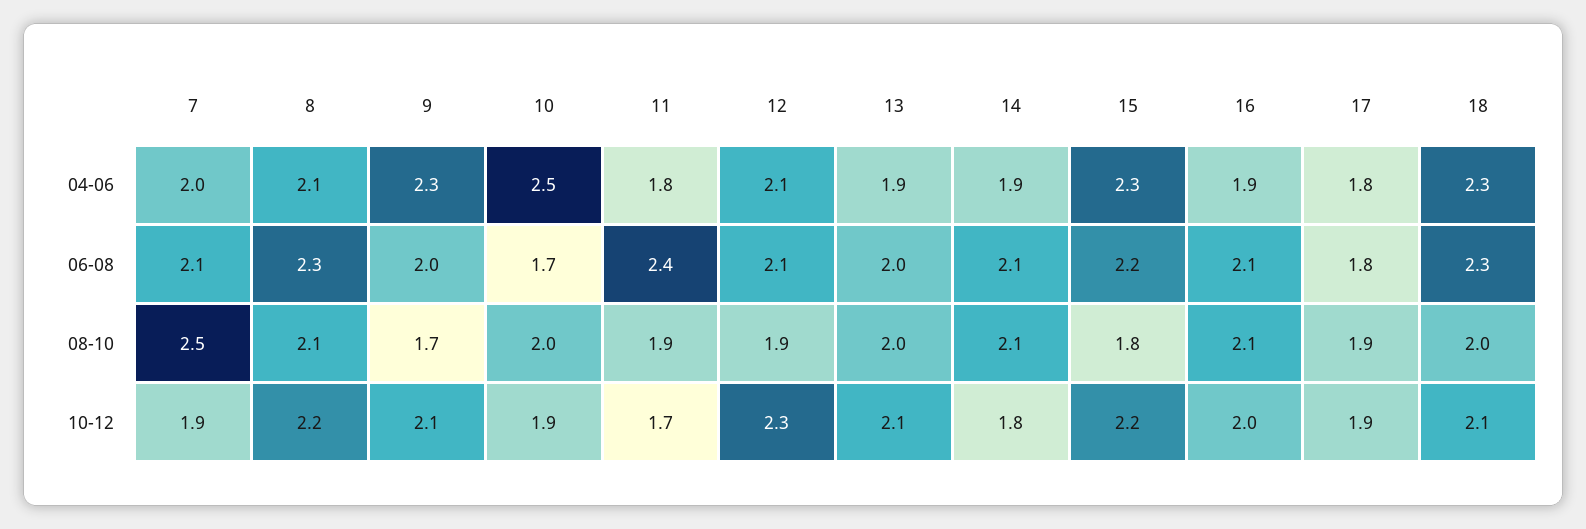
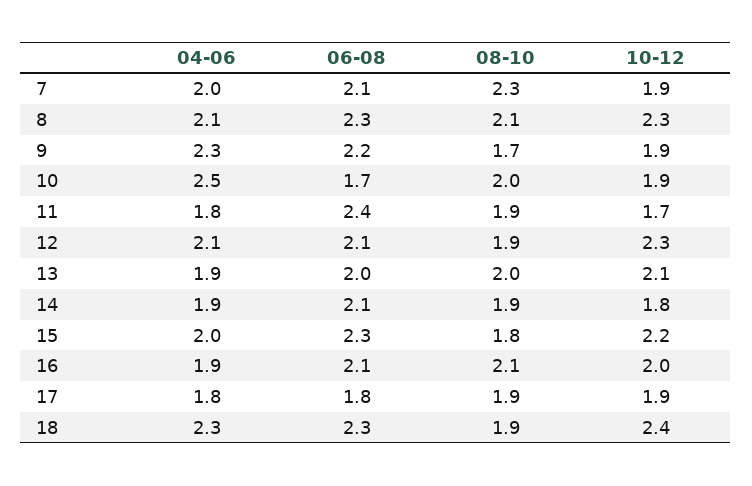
15, 04-06: 2.3 -> 2
9, 06-08: 2 -> 2.2
15, 06-08: 2.2 -> 2.3
7, 08-10: 2.5 -> 2.3
14, 08-10: 2.1 -> 1.9
18, 08-10: 2 -> 1.9
8, 10-12: 2.2 -> 2.3
9, 10-12: 2.1 -> 1.9
18, 10-12: 2.1 -> 2.4

